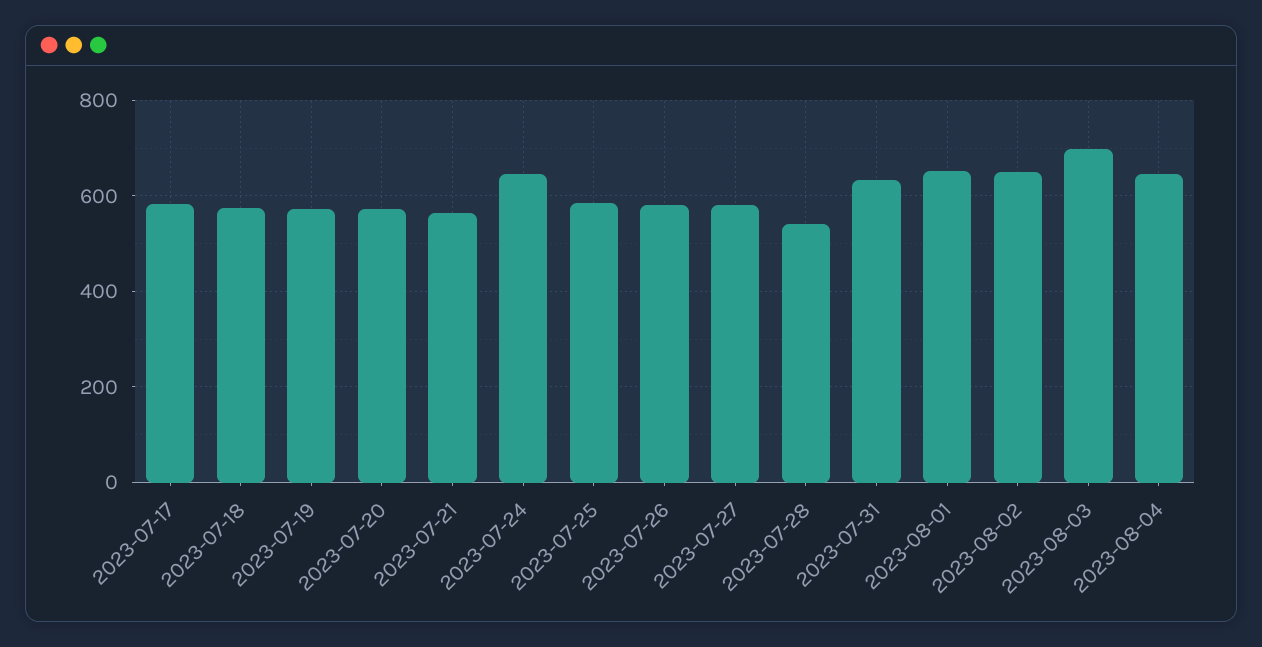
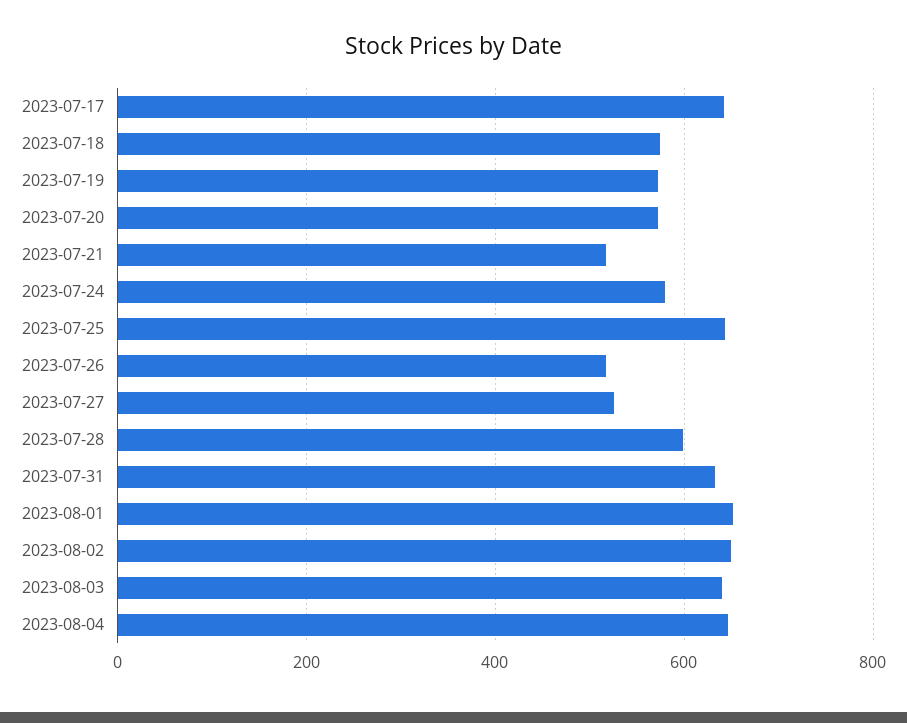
2023-07-17: 580 -> 640
2023-07-21: 560 -> 520
2023-07-24: 640 -> 580
2023-07-25: 580 -> 640
2023-07-26: 580 -> 520
2023-07-27: 580 -> 520
2023-07-28: 540 -> 600
2023-08-03: 700 -> 640

